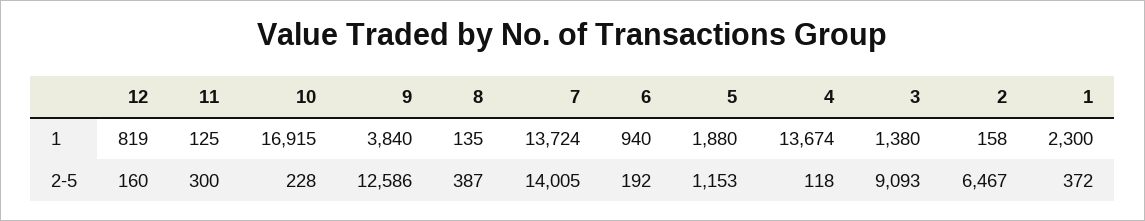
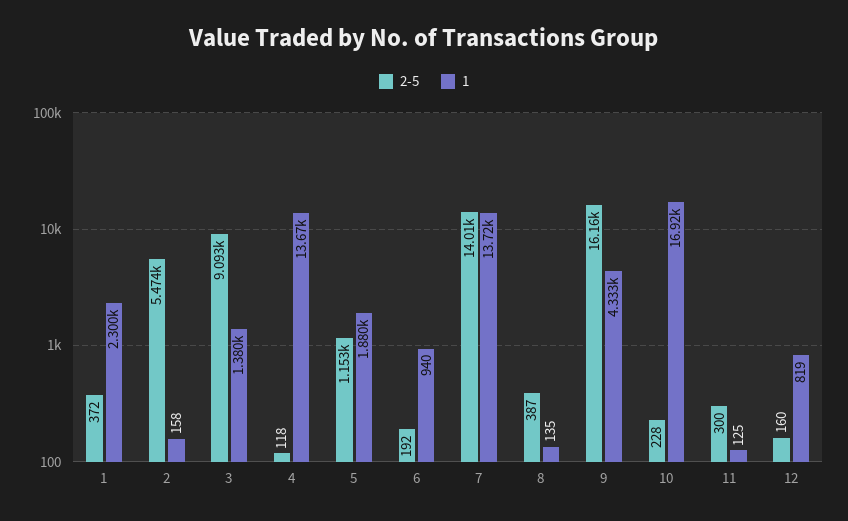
1, 9: 3840 -> 4333
2-5, 9: 12586 -> 16160
2-5, 2: 6467 -> 5474

